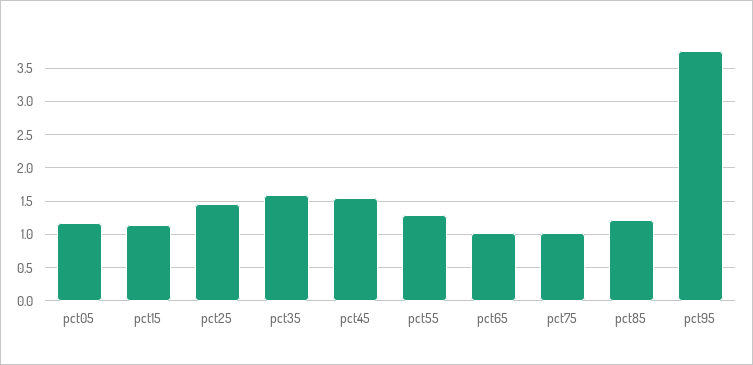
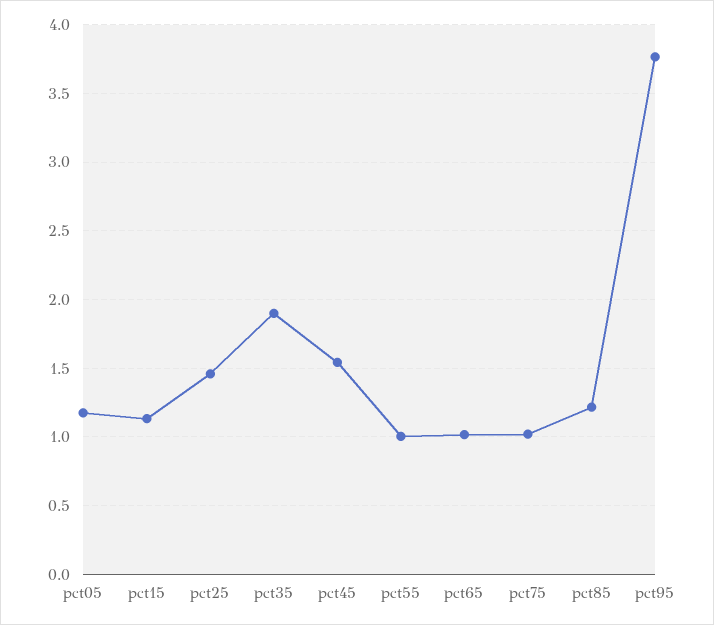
pct35: 1.6 -> 1.9
pct55: 1.3 -> 1

